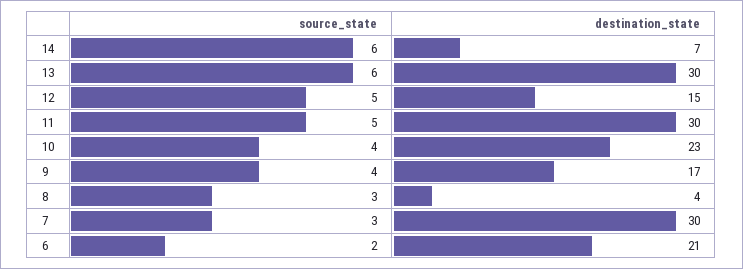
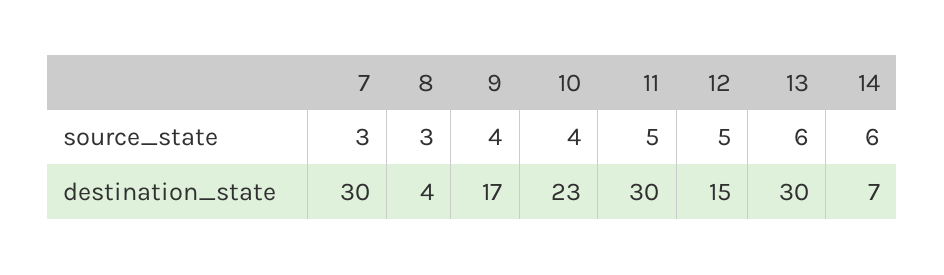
source_state, 6: 2 -> none
destination_state, 6: 21 -> none

